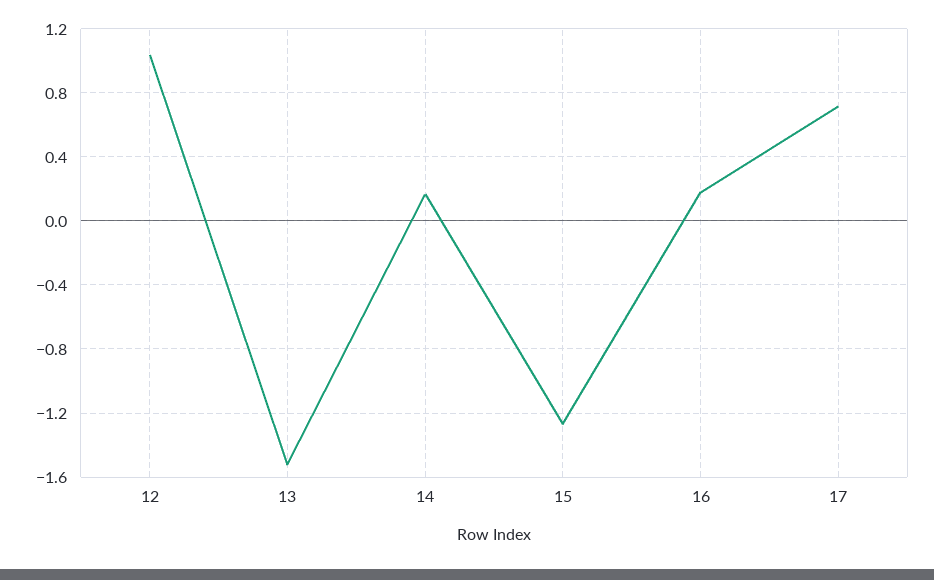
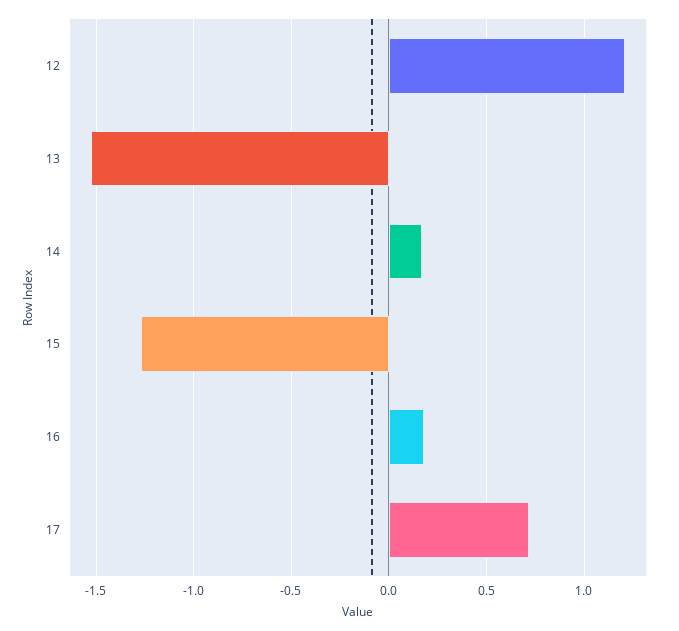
12: 1.05 -> 1.2

